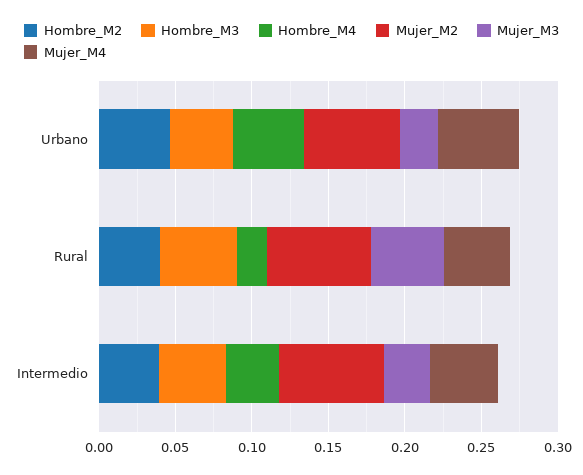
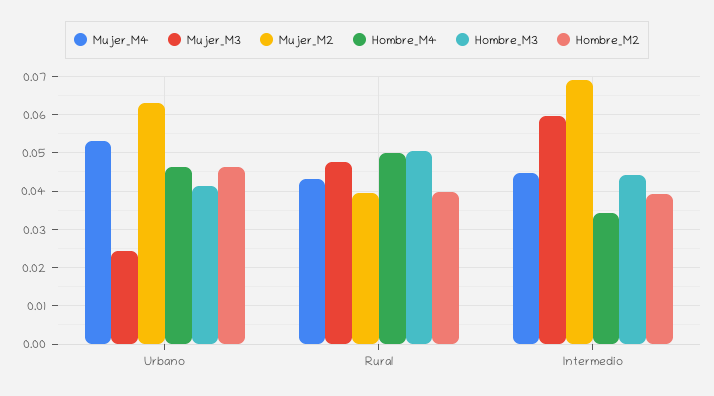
Hombre_M4, Rural: 0.02 -> 0.05
Mujer_M2, Rural: 0.07 -> 0.04
Mujer_M3, Intermedio: 0.03 -> 0.06

